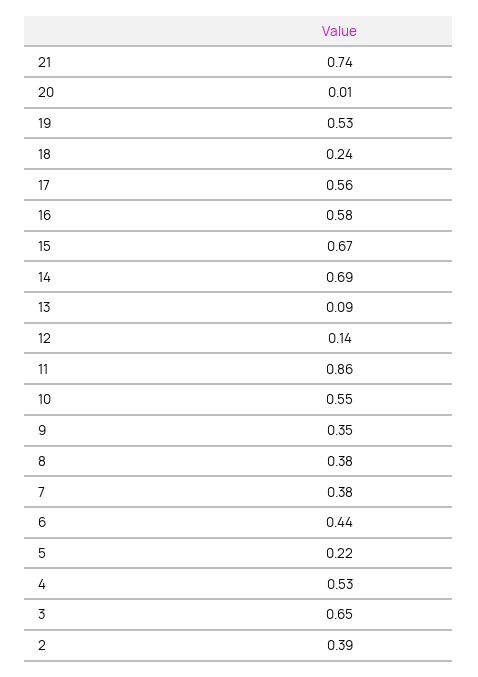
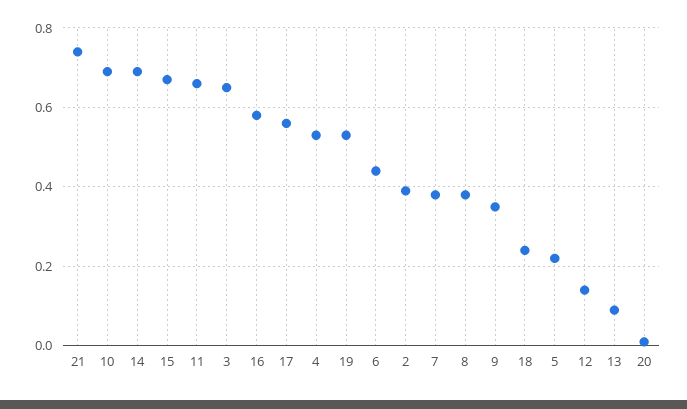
11: 0.86 -> 0.65
10: 0.55 -> 0.7

